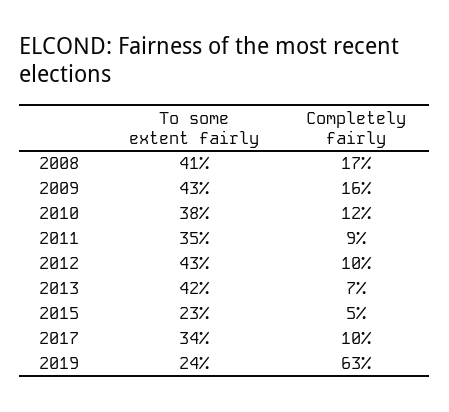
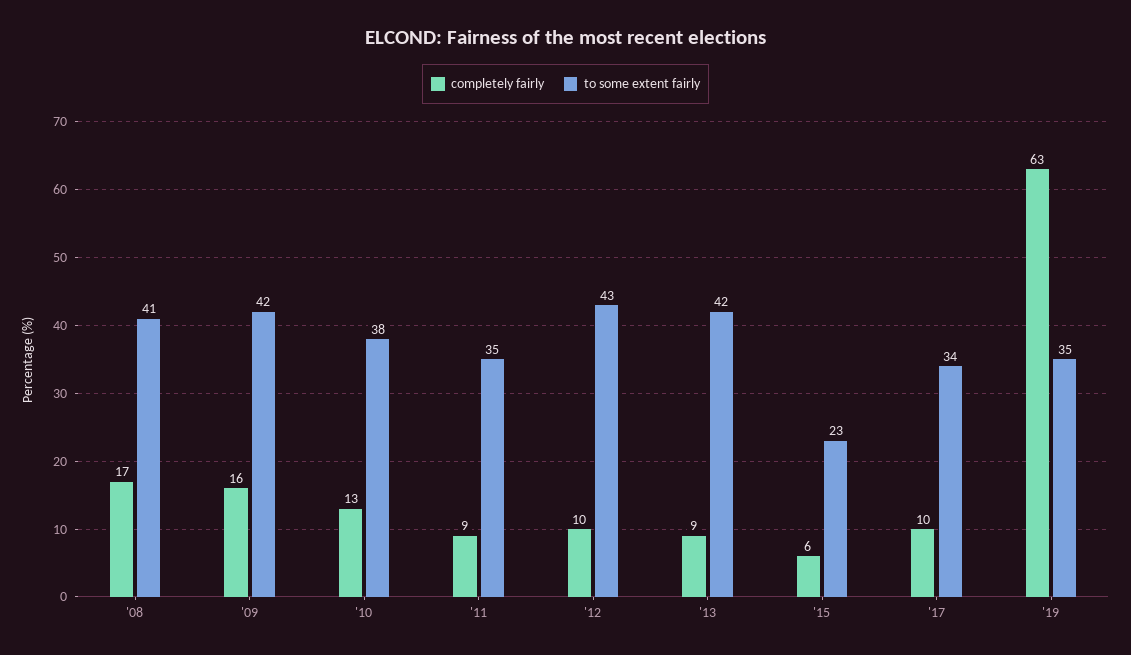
To some extent fairly, 2009: 43 -> 42
Completely fairly, 2010: 12 -> 13
Completely fairly, 2013: 7 -> 9
Completely fairly, 2015: 5 -> 6
To some extent fairly, 2019: 24 -> 35

